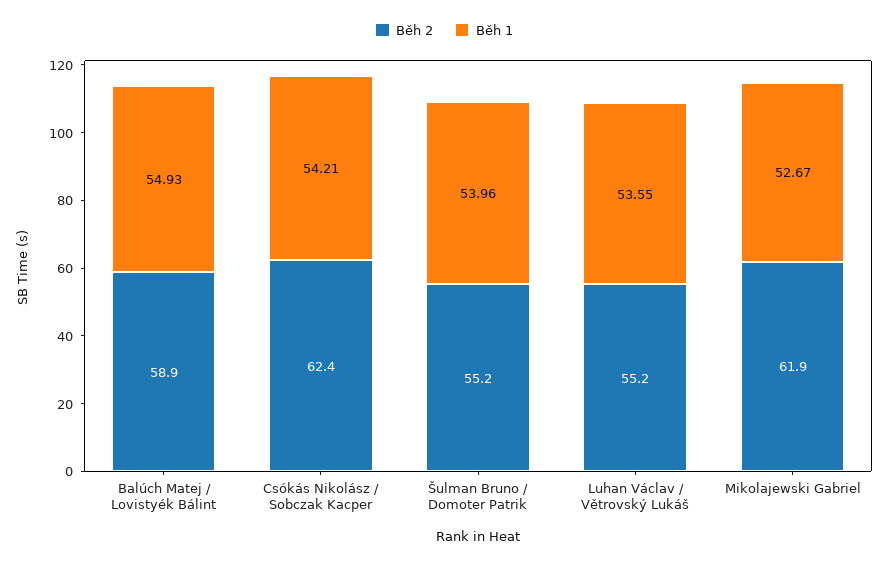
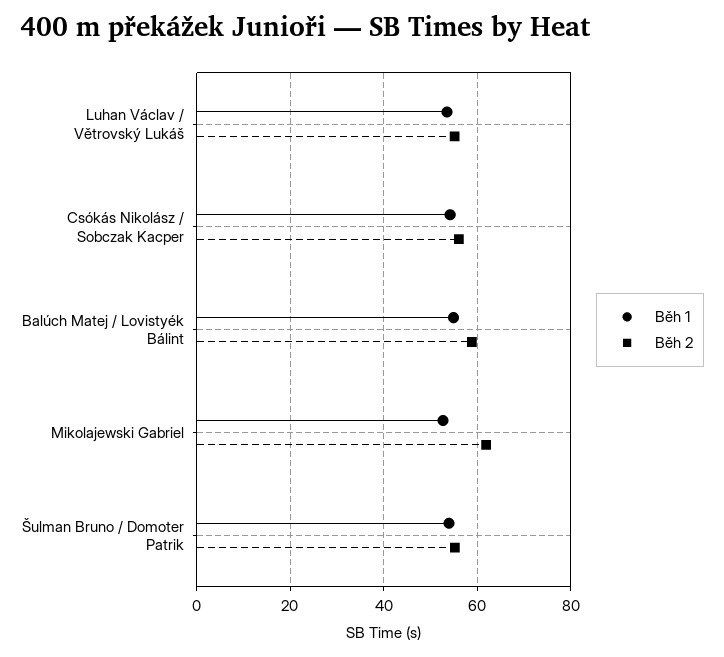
Běh 2, Csókás Nikolász / Sobczak Kacper: 62.4 -> 56

